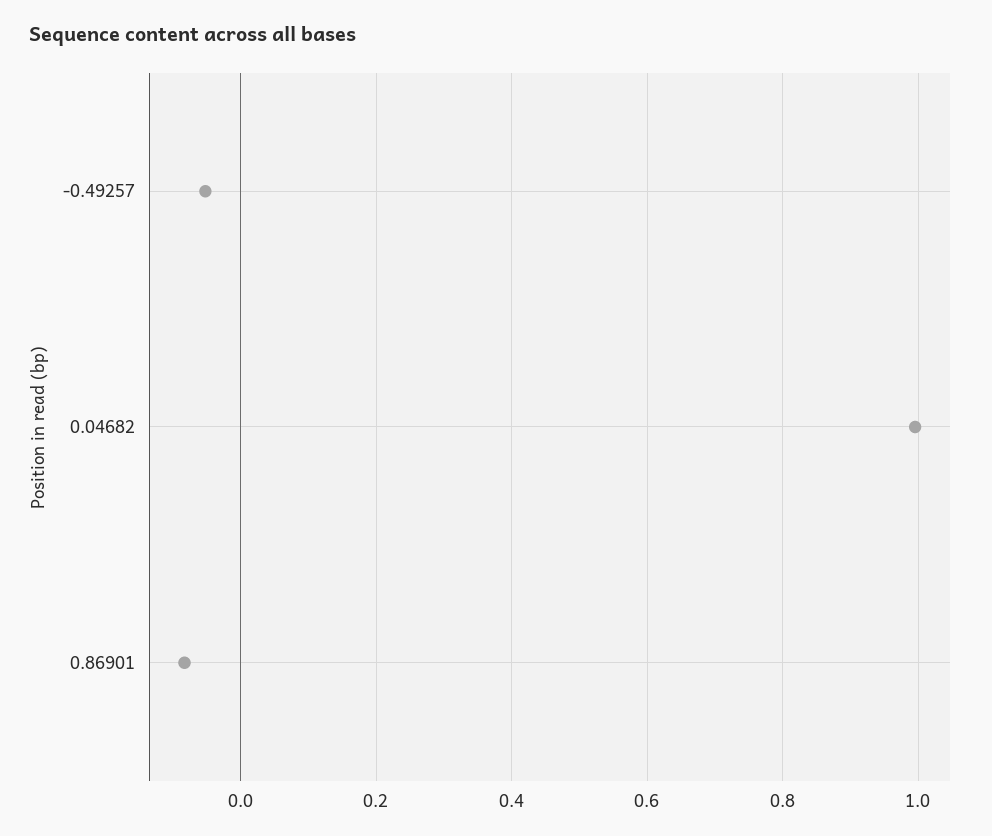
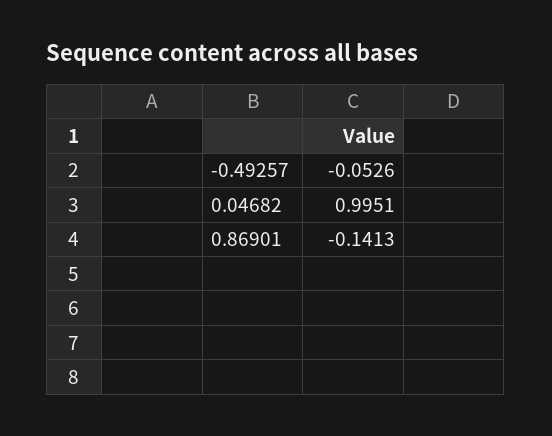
0.86901: -0.08 -> -0.1413

